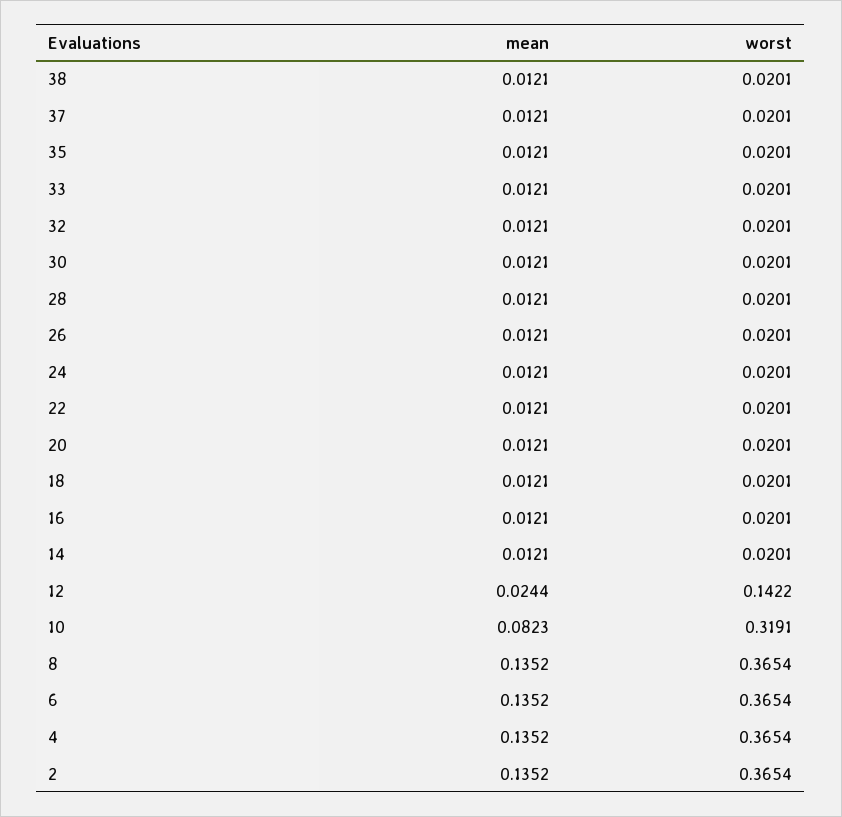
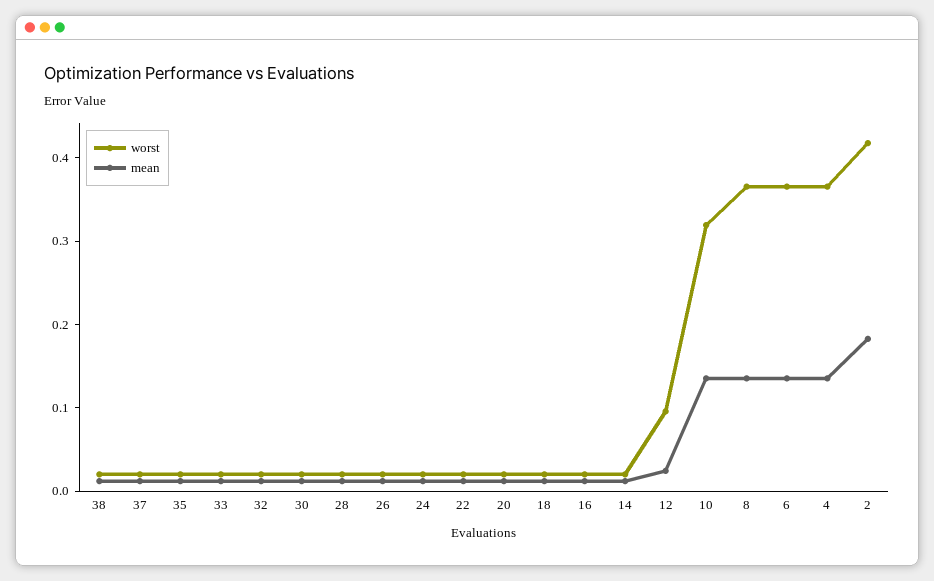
worst, 12: 0.1422 -> 0.1
mean, 10: 0.0823 -> 0.14
mean, 2: 0.1352 -> 0.18
worst, 2: 0.3654 -> 0.42

